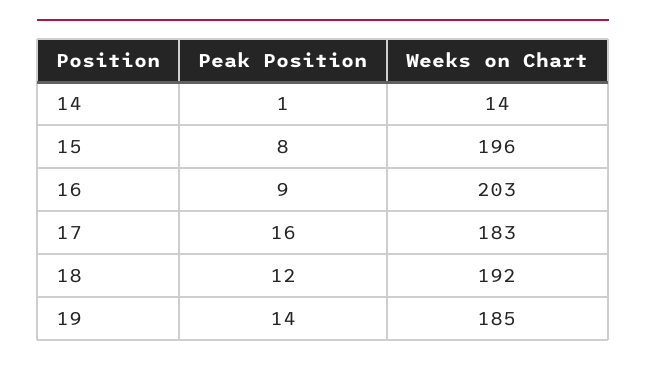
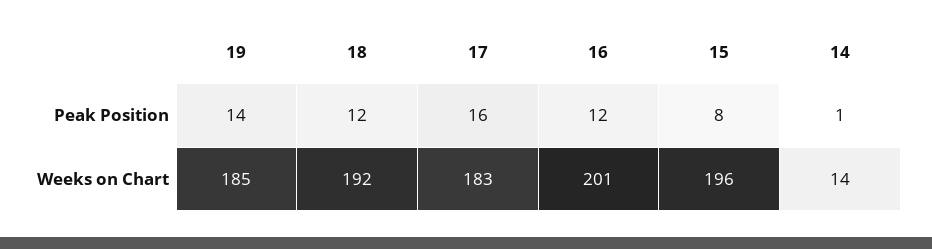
Peak Position, 16: 9 -> 12
Weeks on Chart, 16: 203 -> 201

